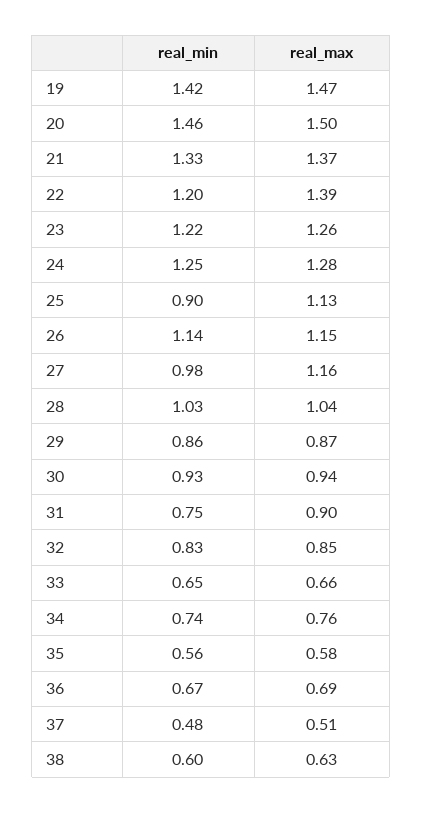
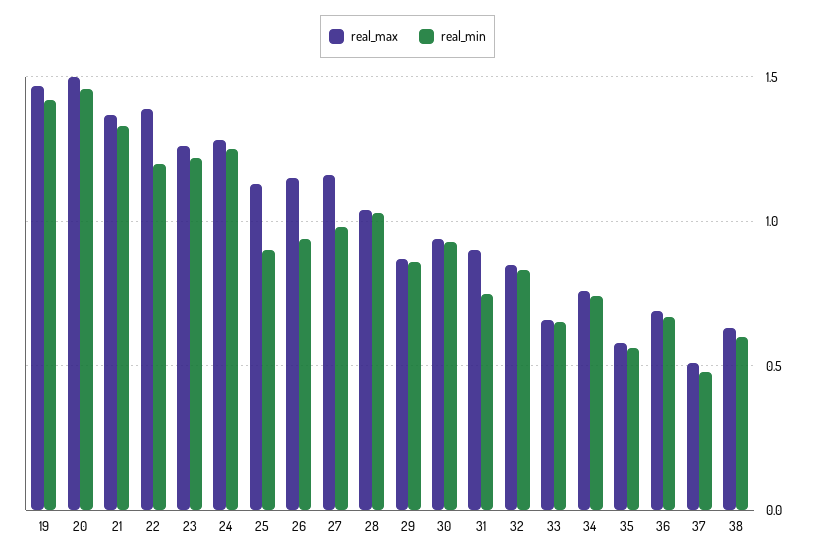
real_min, 26: 1.14 -> 0.95

